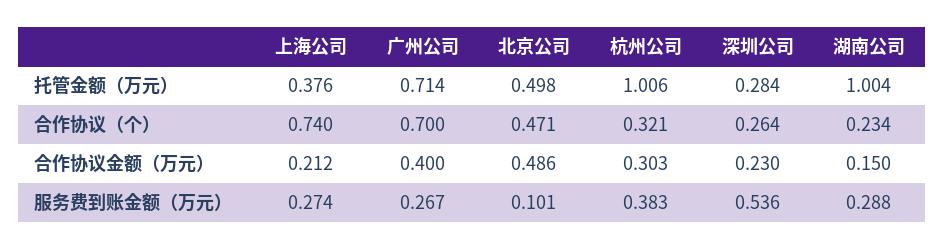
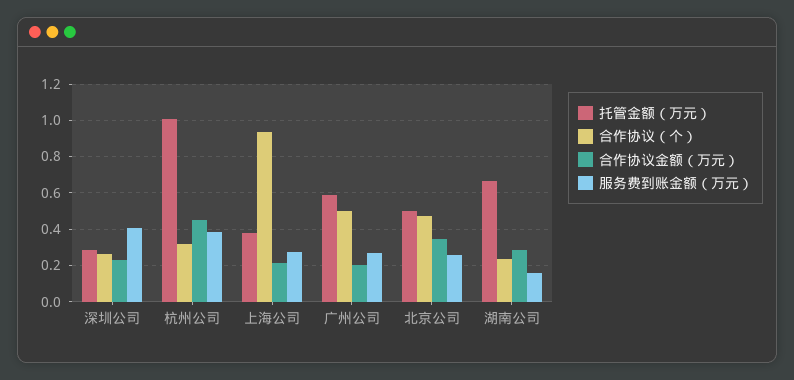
托管金额（万元）, 广州公司: 0.714 -> 0.6
托管金额（万元）, 湖南公司: 1.004 -> 0.65
合作协议（个）, 上海公司: 0.74 -> 0.95
合作协议（个）, 广州公司: 0.7 -> 0.5
合作协议金额（万元）, 广州公司: 0.4 -> 0.2
合作协议金额（万元）, 北京公司: 0.486 -> 0.35
合作协议金额（万元）, 杭州公司: 0.303 -> 0.45
合作协议金额（万元）, 湖南公司: 0.15 -> 0.3
服务费到账金额（万元）, 北京公司: 0.101 -> 0.25
服务费到账金额（万元）, 深圳公司: 0.536 -> 0.4
服务费到账金额（万元）, 湖南公司: 0.288 -> 0.15

